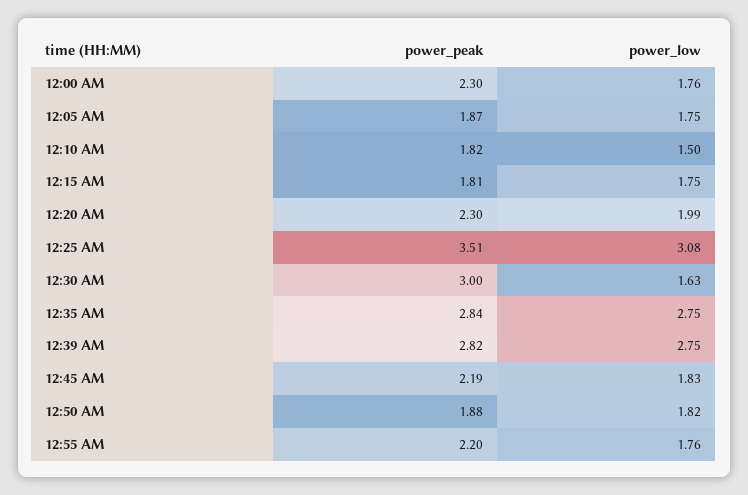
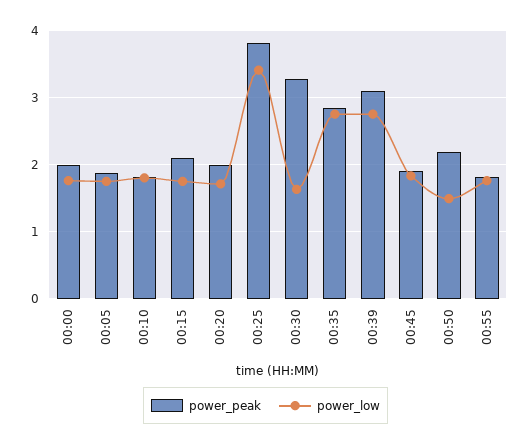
power_peak, 12:00 AM: 2.3 -> 2
power_low, 12:10 AM: 1.5 -> 1.8
power_peak, 12:15 AM: 1.81 -> 2.1
power_peak, 12:20 AM: 2.3 -> 2
power_low, 12:20 AM: 1.99 -> 1.7
power_peak, 12:25 AM: 3.51 -> 3.8
power_low, 12:25 AM: 3.08 -> 3.4
power_peak, 12:30 AM: 3 -> 3.3
power_peak, 12:39 AM: 2.82 -> 3.1
power_peak, 12:45 AM: 2.19 -> 1.9
power_peak, 12:50 AM: 1.88 -> 2.2
power_low, 12:50 AM: 1.82 -> 1.5
power_peak, 12:55 AM: 2.2 -> 1.8

